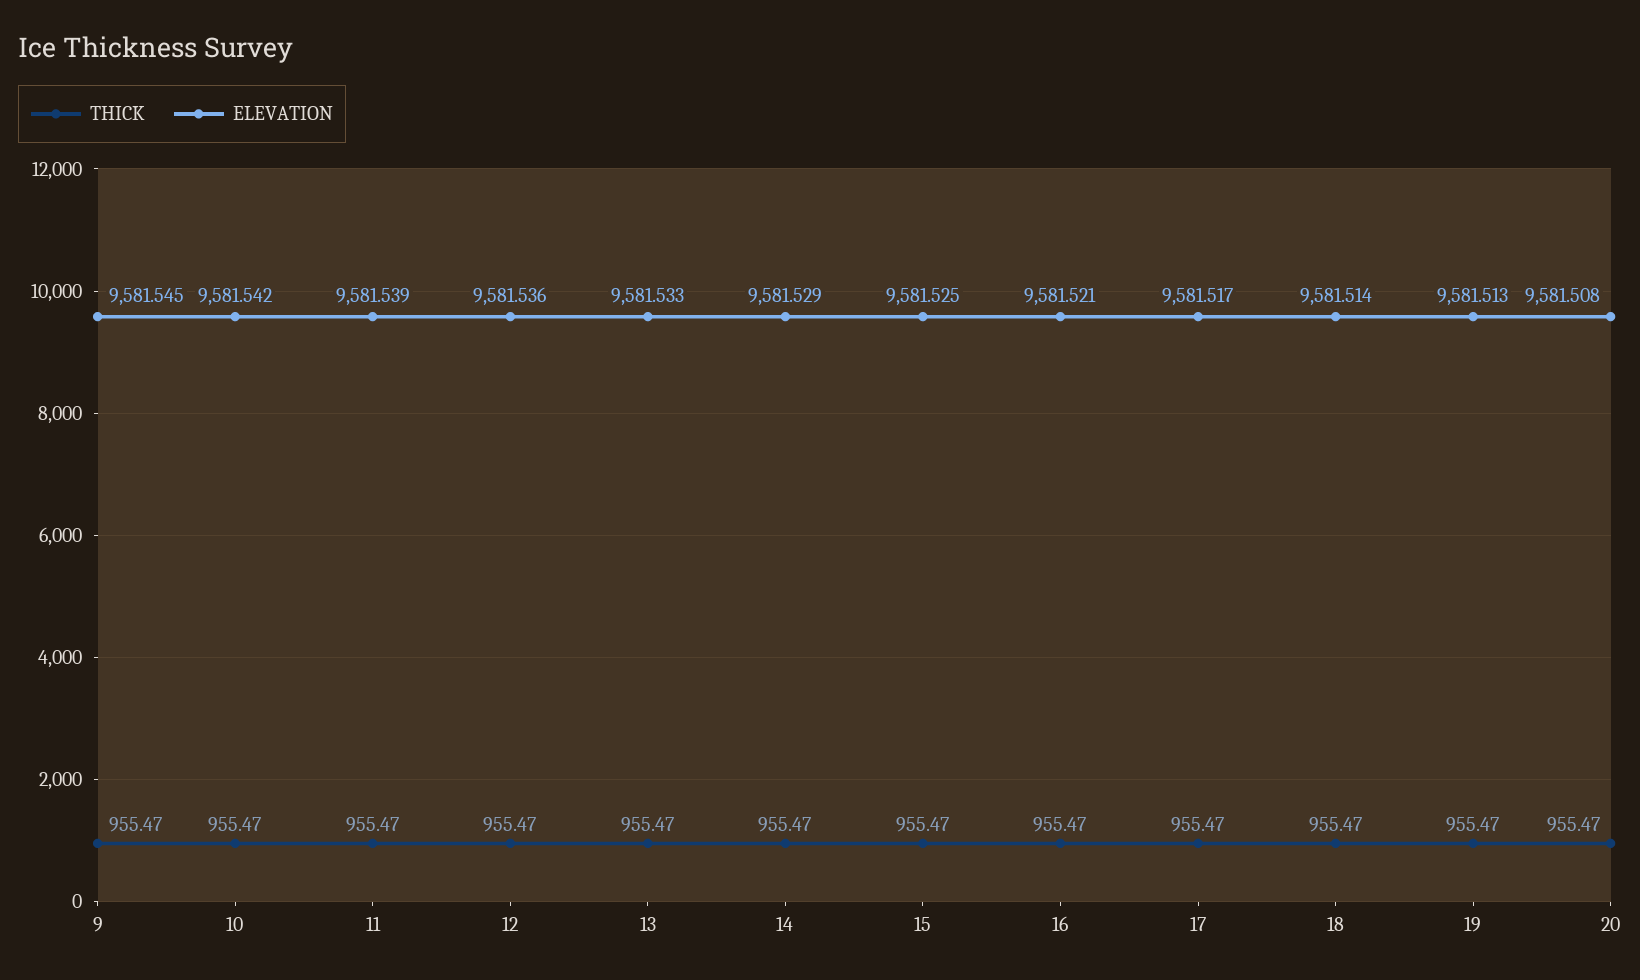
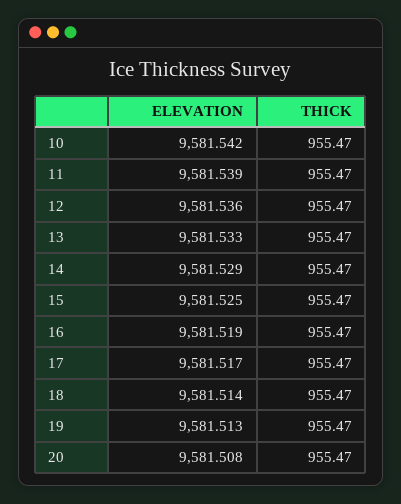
THICK, 9: 955.47 -> none
ELEVATION, 9: 9581.545 -> none
ELEVATION, 16: 9581.521 -> 9581.519

